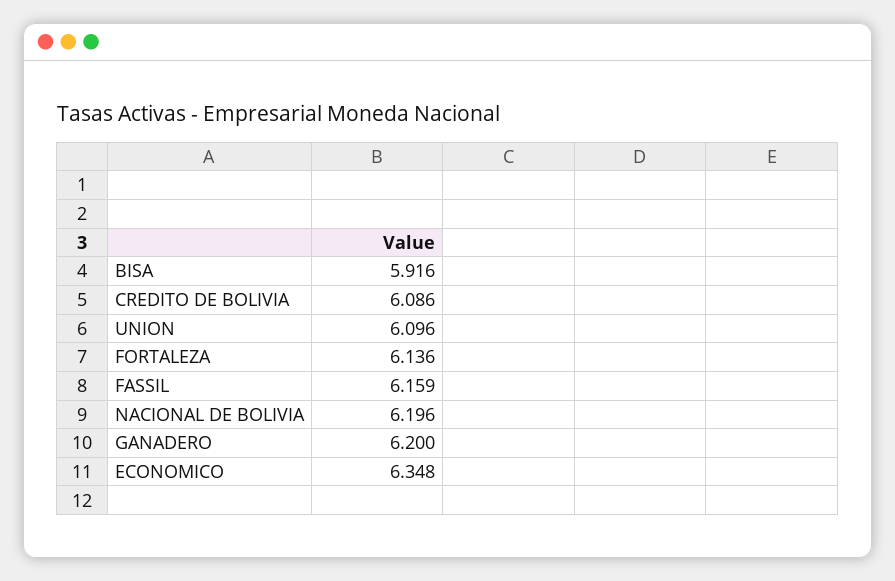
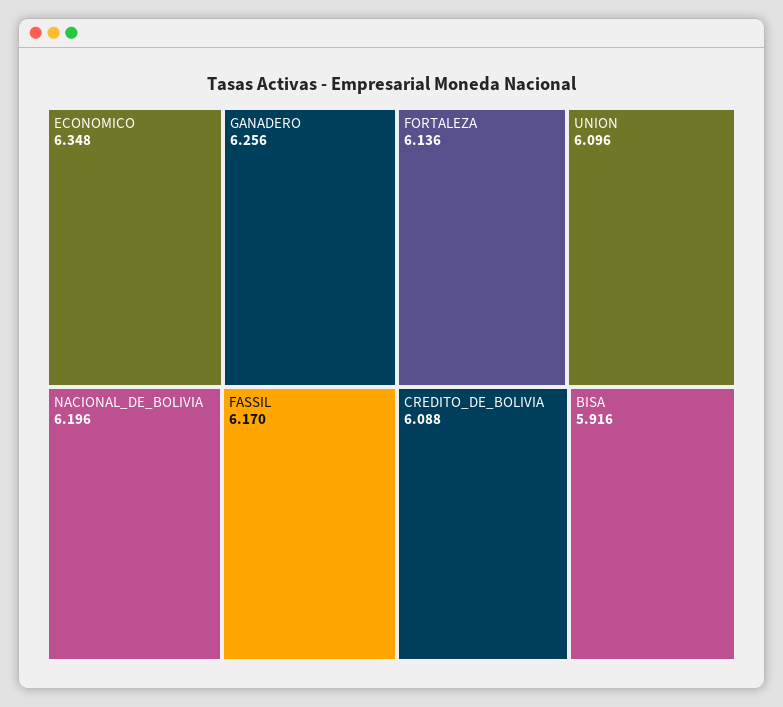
CREDITO DE BOLIVIA: 6.086 -> 6.088
FASSIL: 6.159 -> 6.17
GANADERO: 6.2 -> 6.256

